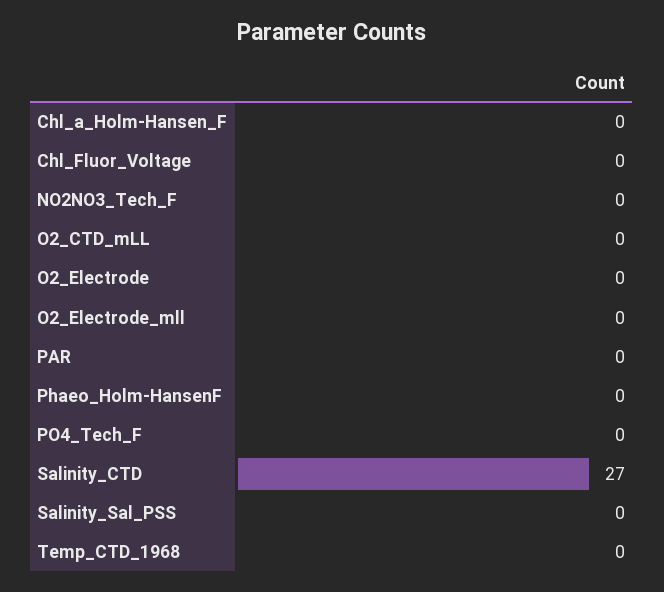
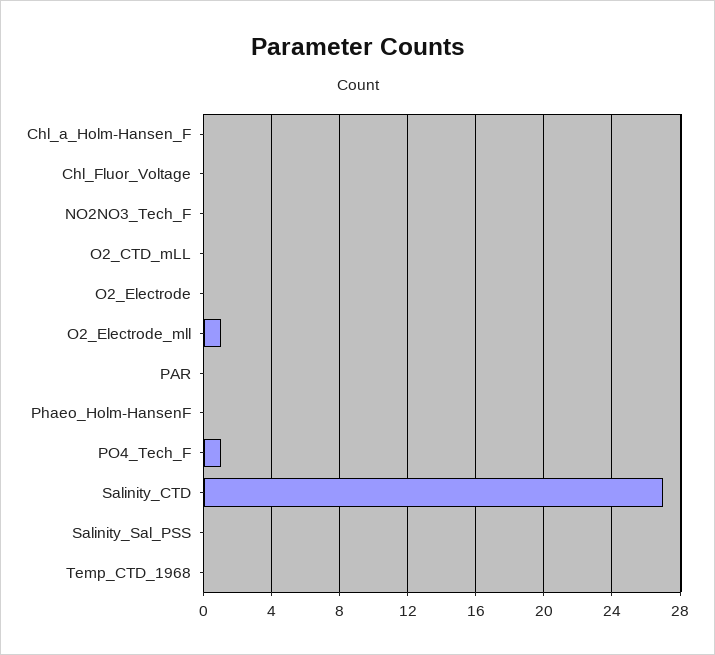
O2_Electrode_mll: 0 -> 1
PO4_Tech_F: 0 -> 1

